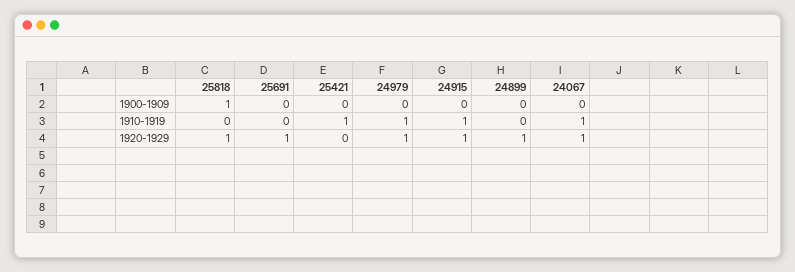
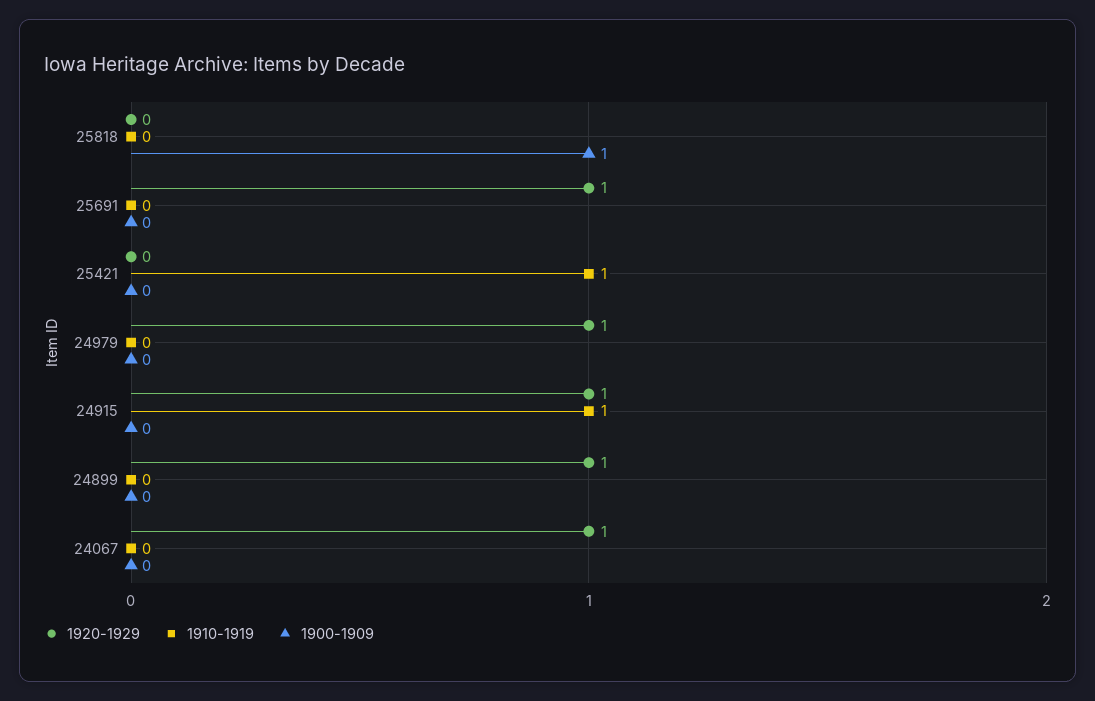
1910-1919, 24979: 1 -> 0
1910-1919, 24067: 1 -> 0
1920-1929, 25818: 1 -> 0

